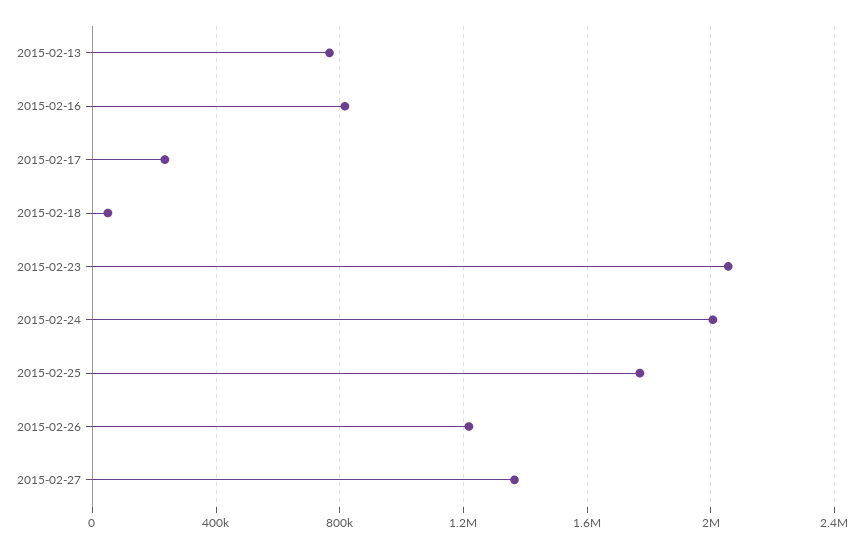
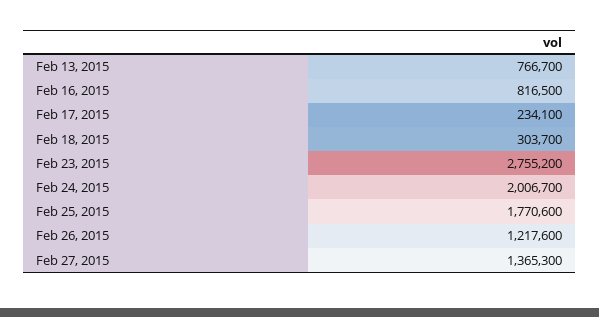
2015-02-18: 50000 -> 303700
2015-02-23: 2050000 -> 2755200

